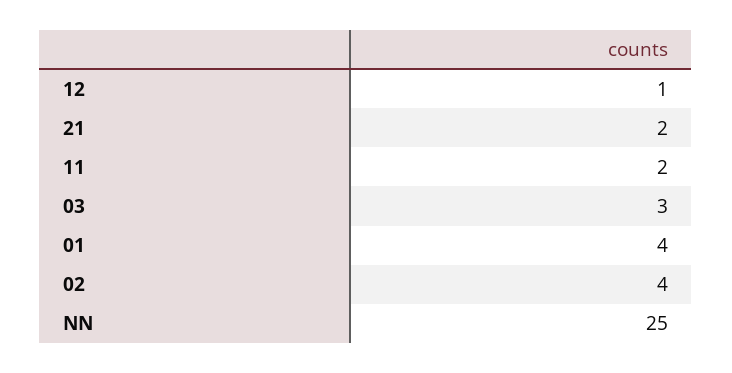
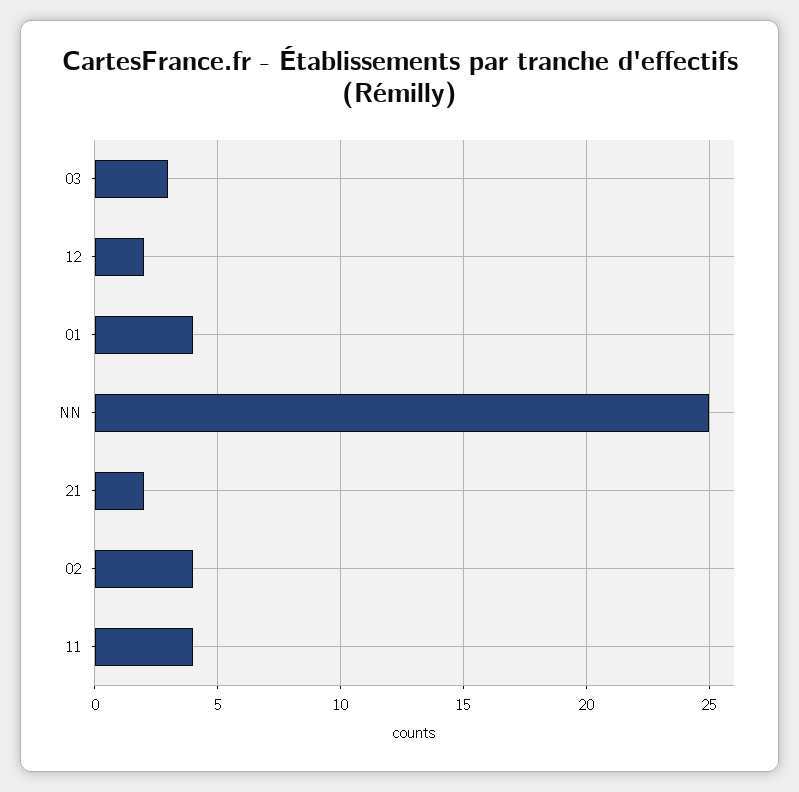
12: 1 -> 2
11: 2 -> 4

